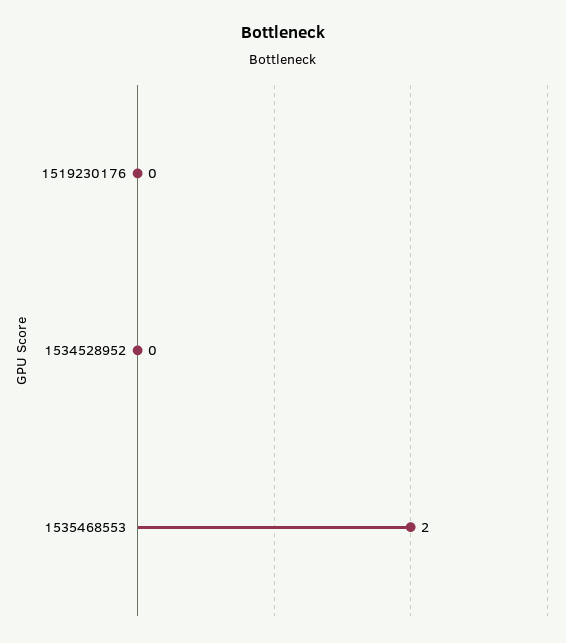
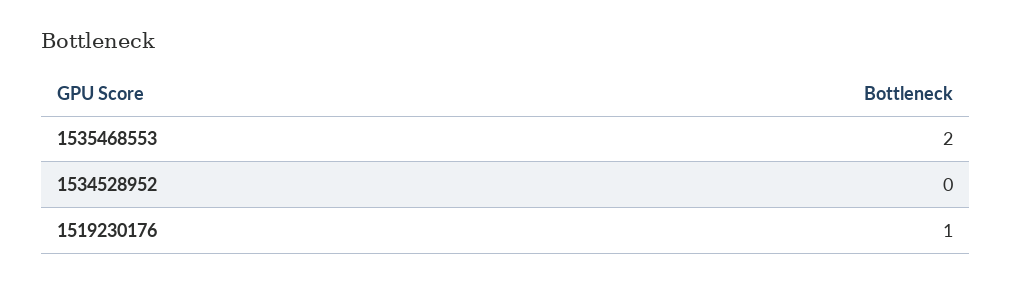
1519230176: 0 -> 1

